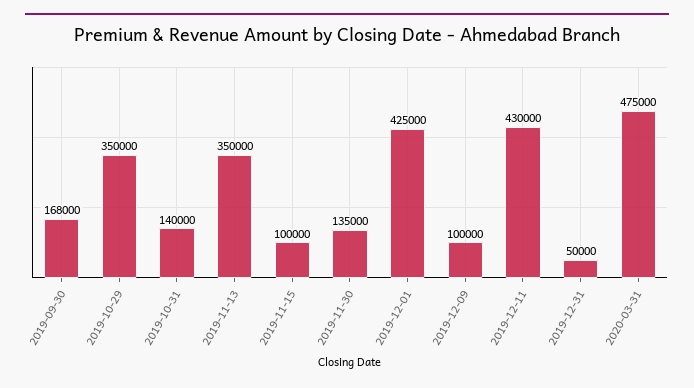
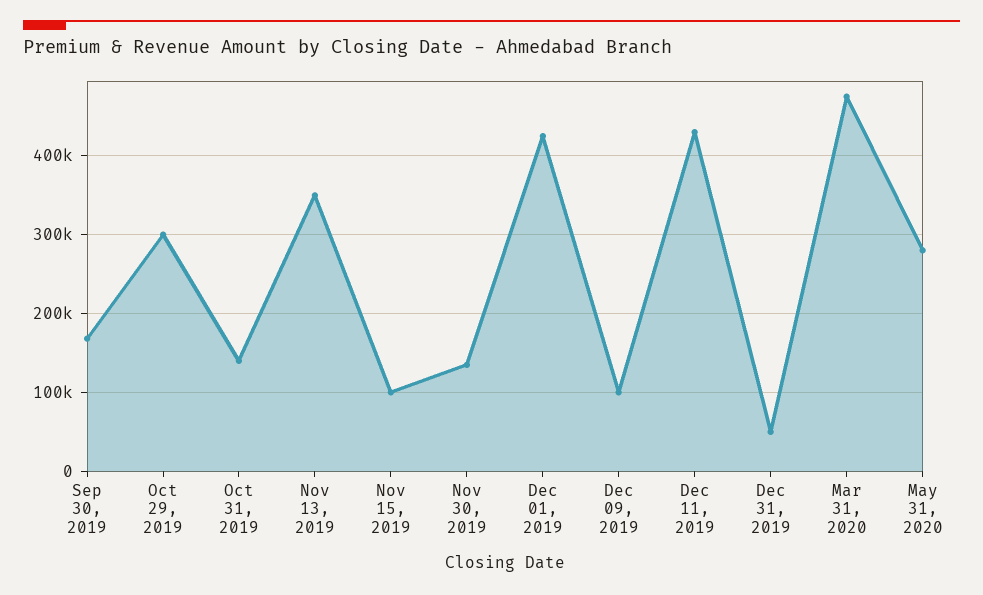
2019-10-29: 350000 -> 300000
May 31, 2020: none -> 280000

